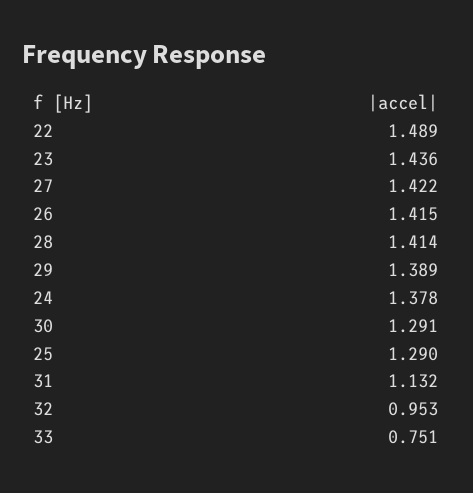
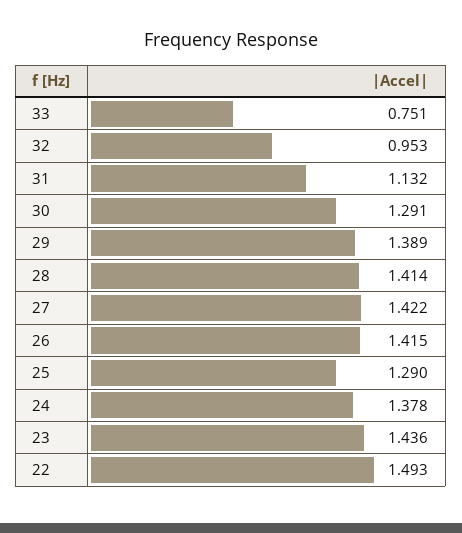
22: 1.489 -> 1.493

